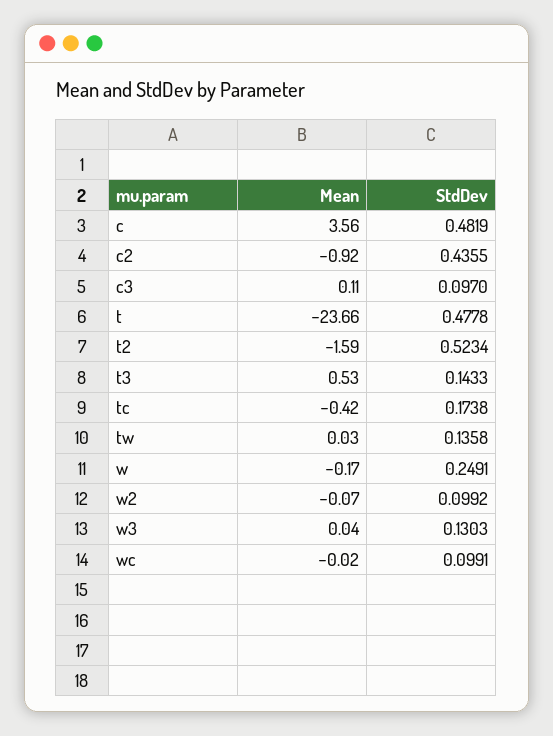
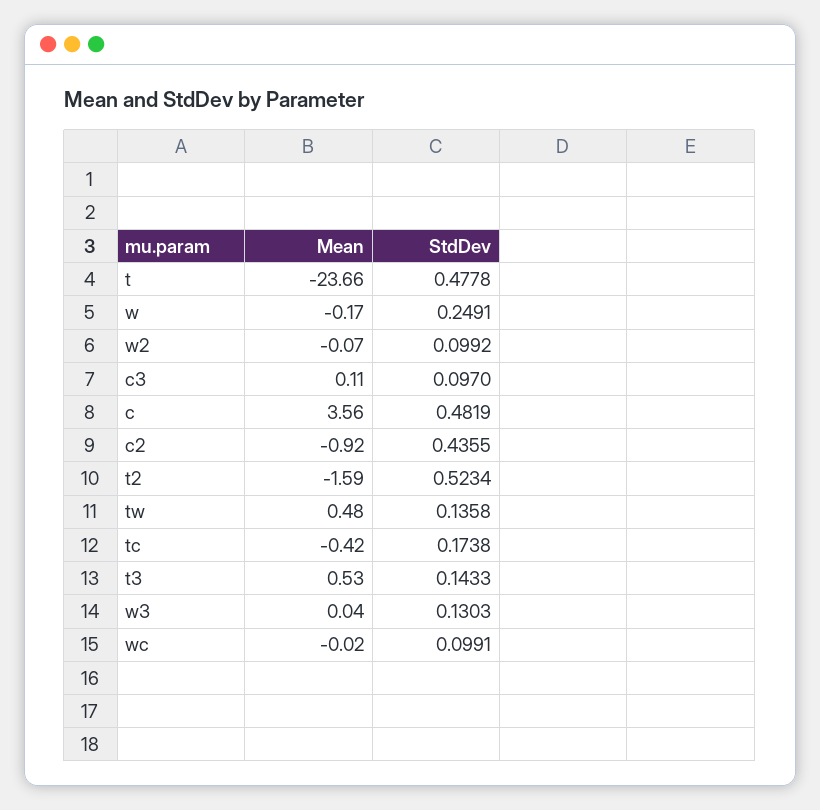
Mean, tw: 0.03 -> 0.48

